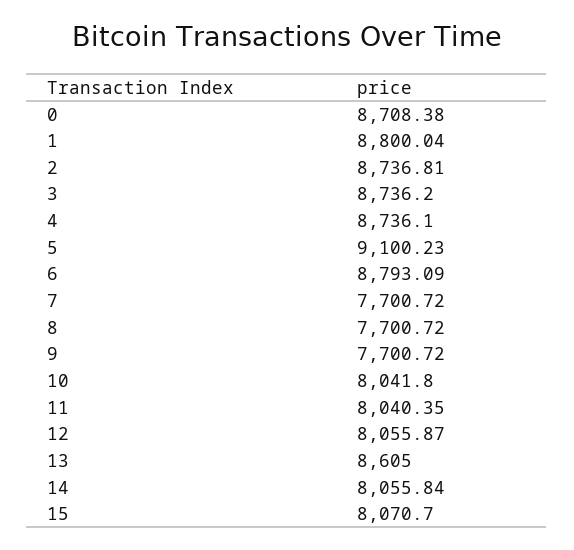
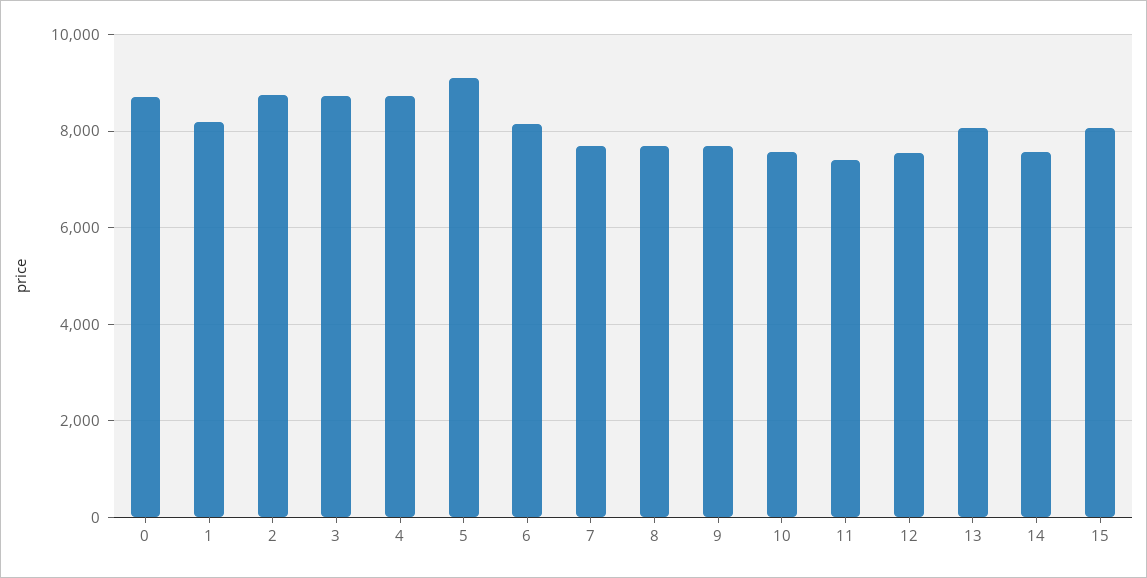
1: 8800.04 -> 8200
6: 8793.09 -> 8200
10: 8041.8 -> 7600
11: 8040.35 -> 7400
12: 8055.87 -> 7600
13: 8605 -> 8000
14: 8055.84 -> 7600

